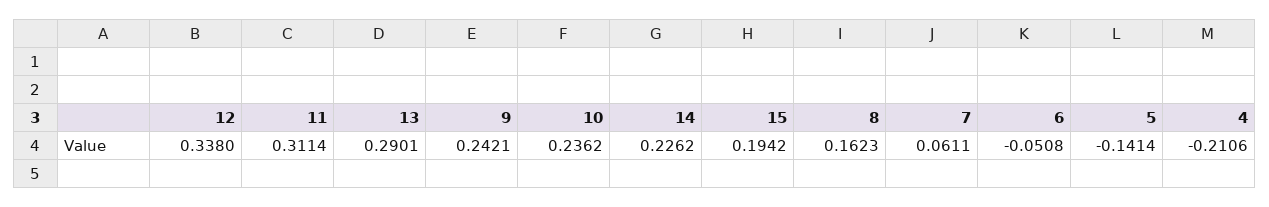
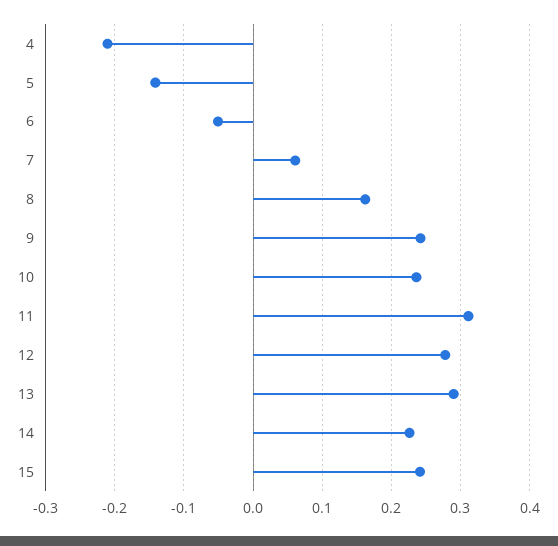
12: 0.338 -> 0.28
15: 0.1942 -> 0.24

